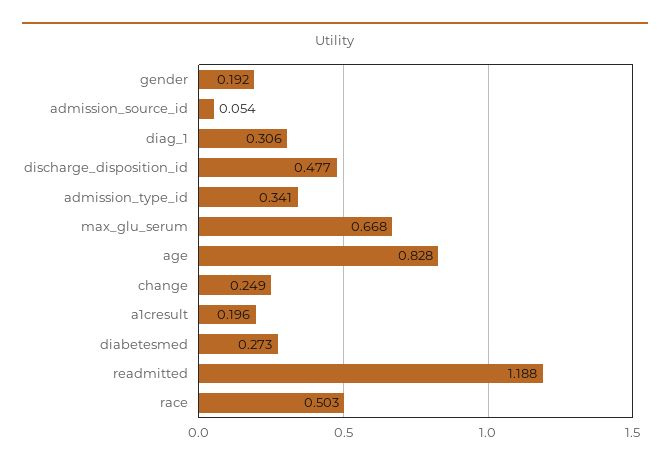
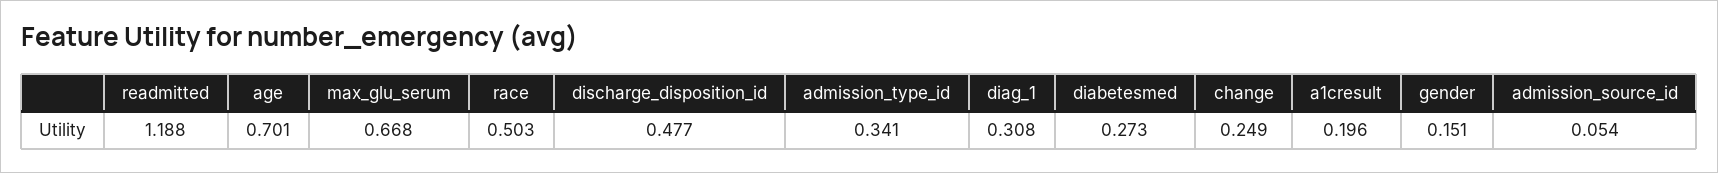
gender: 0.192 -> 0.151
diag_1: 0.306 -> 0.308
age: 0.828 -> 0.701

